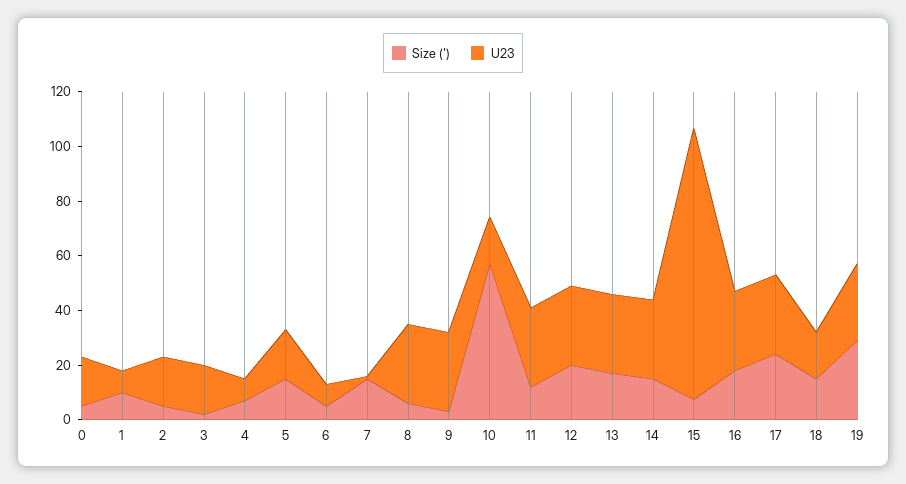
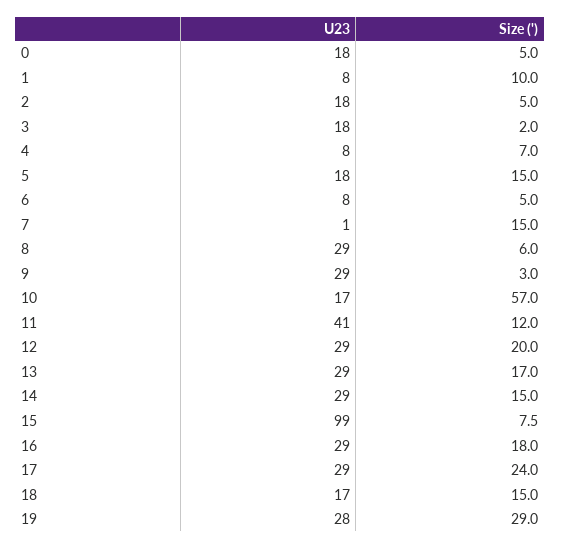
U23, 11: 30 -> 41

